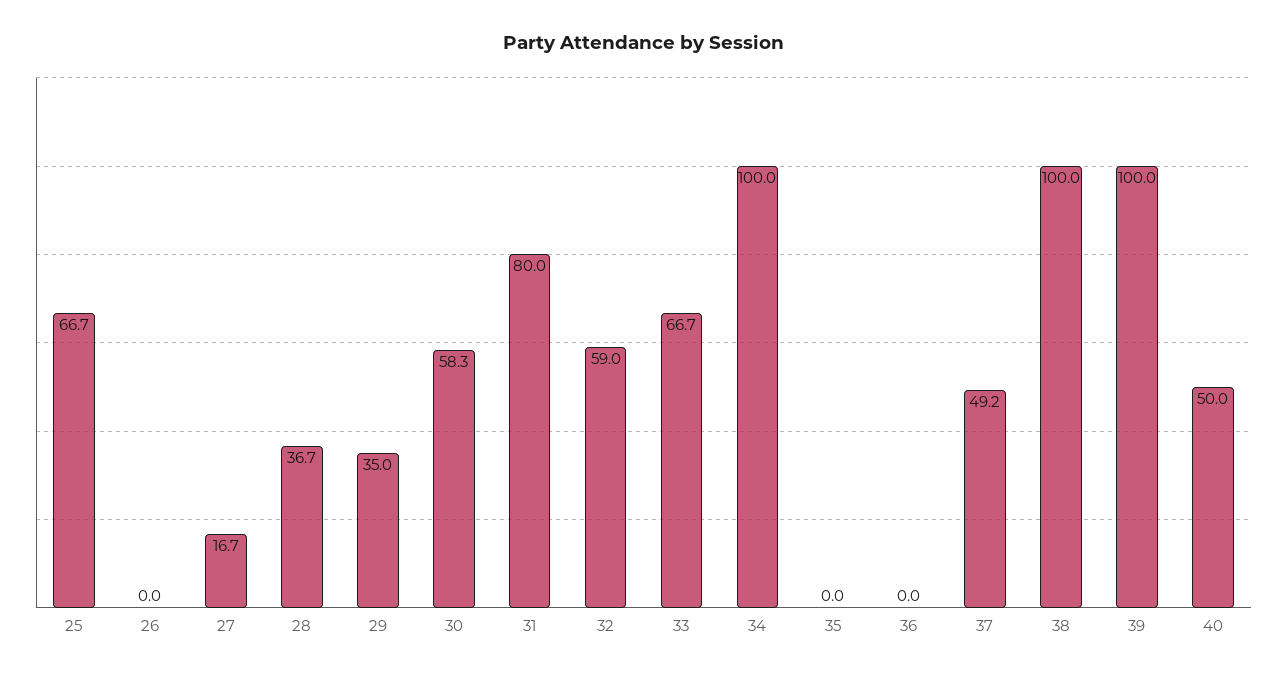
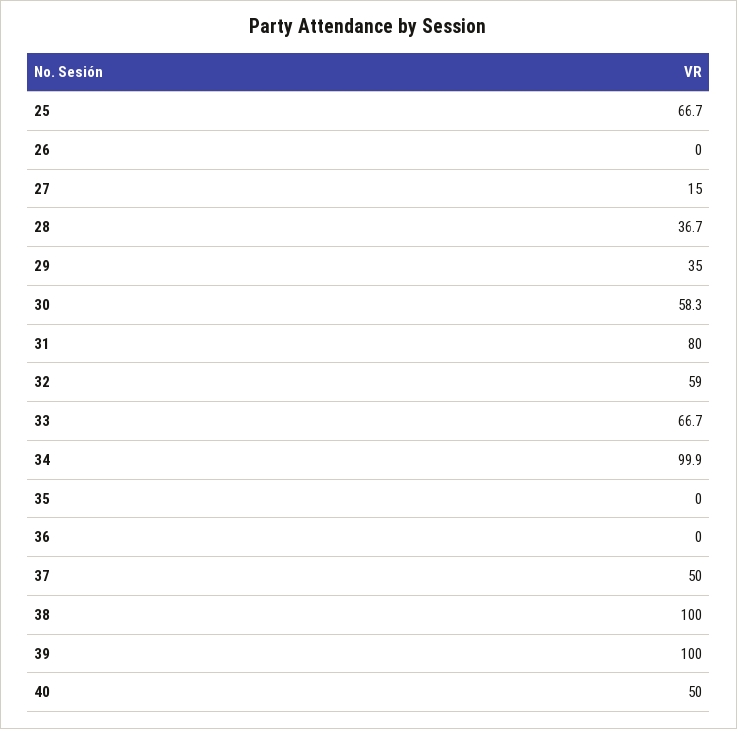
27: 16.7 -> 15
34: 100 -> 99.9
37: 49.2 -> 50

